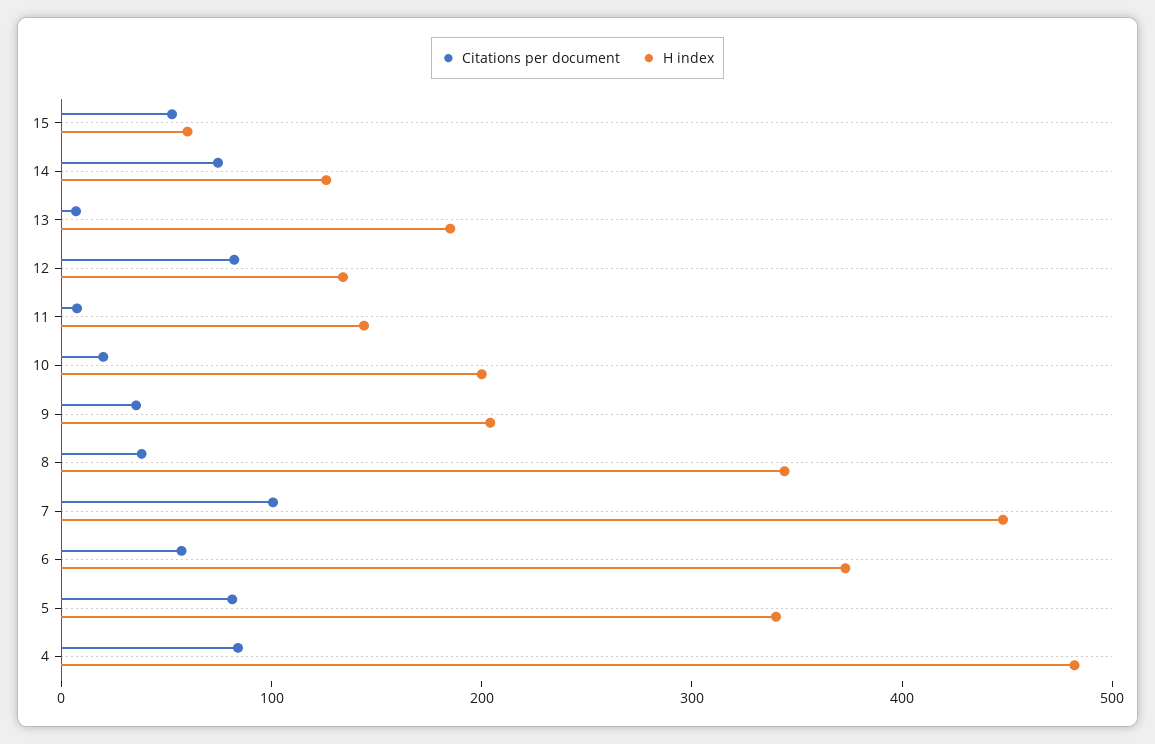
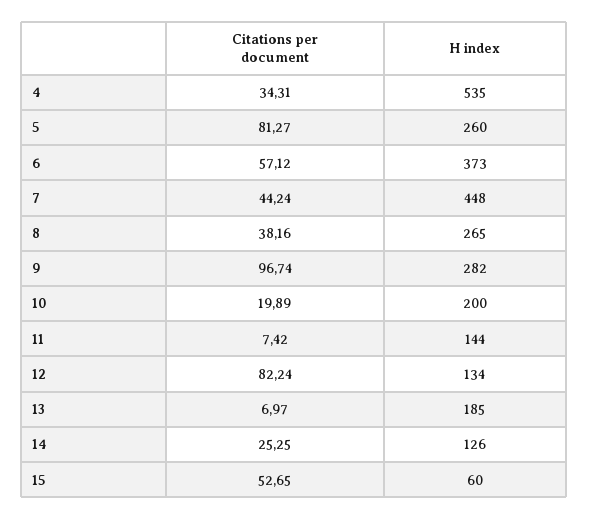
Citations per document, 14: 80 -> 25.25
Citations per document, 9: 40 -> 96.74
H index, 9: 200 -> 282
H index, 8: 340 -> 265
Citations per document, 7: 100 -> 44.24
H index, 5: 340 -> 260
Citations per document, 4: 80 -> 34.31
H index, 4: 480 -> 535

